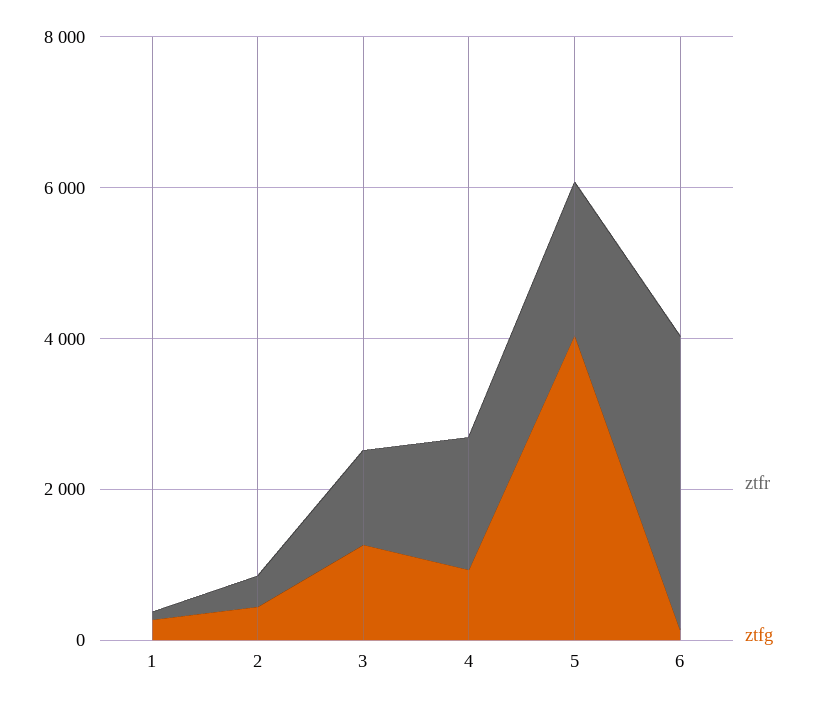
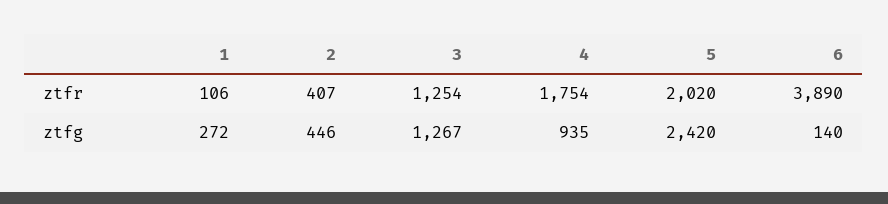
ztfg, 5: 4000 -> 2420

